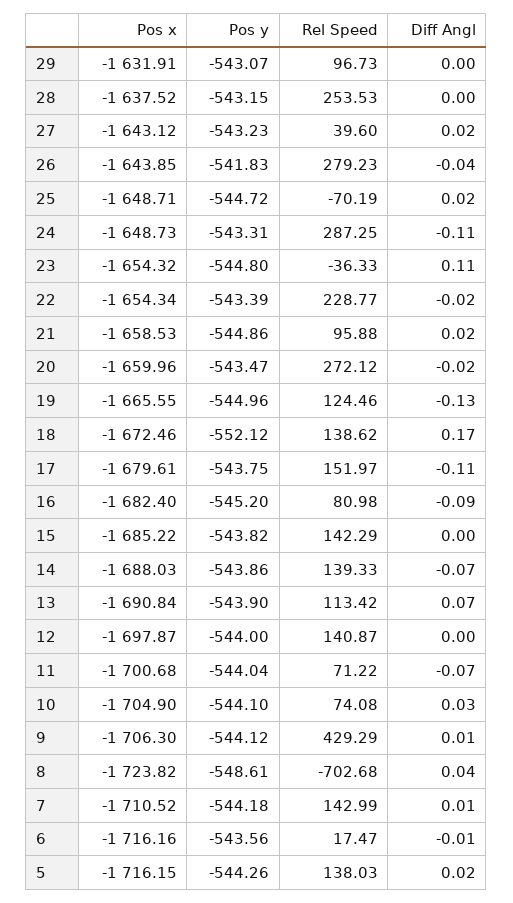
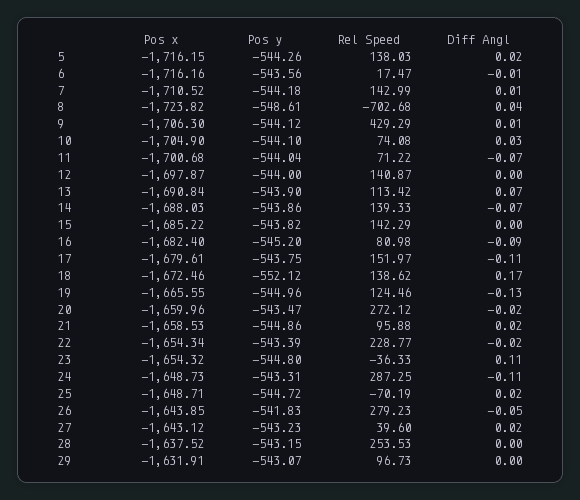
Diff Angl, 26: -0.04 -> -0.05

